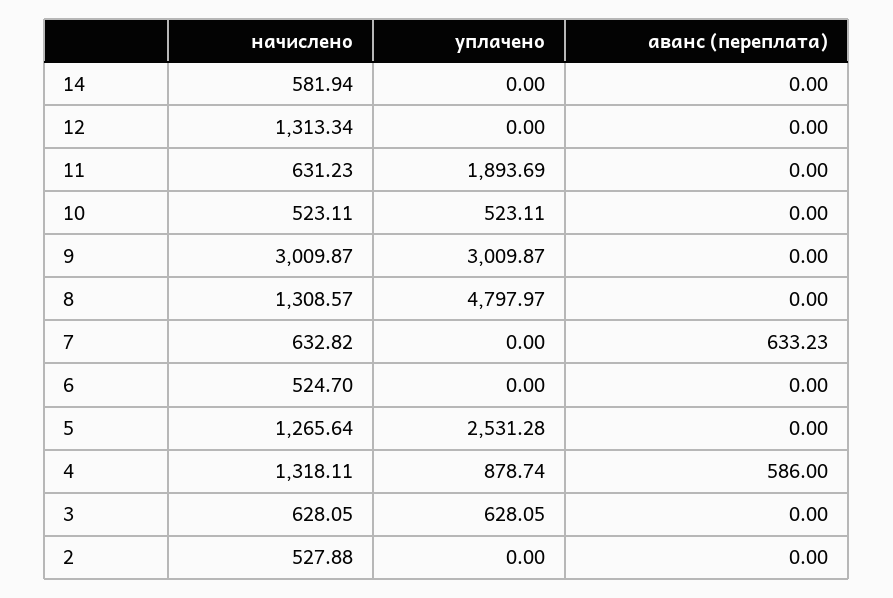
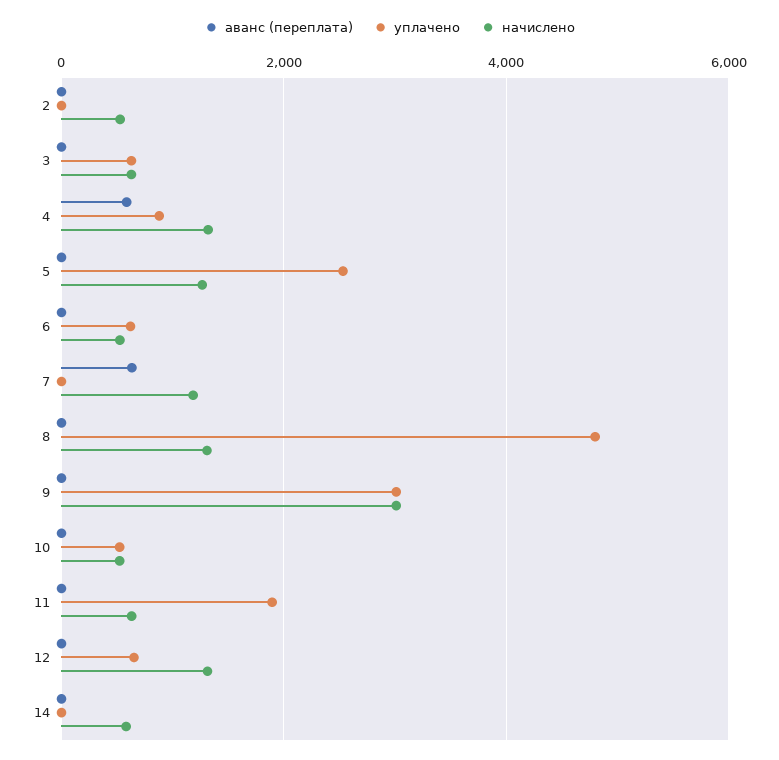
уплачено, 12: 0 -> 600
начислено, 7: 632.82 -> 1200
уплачено, 6: 0 -> 600

